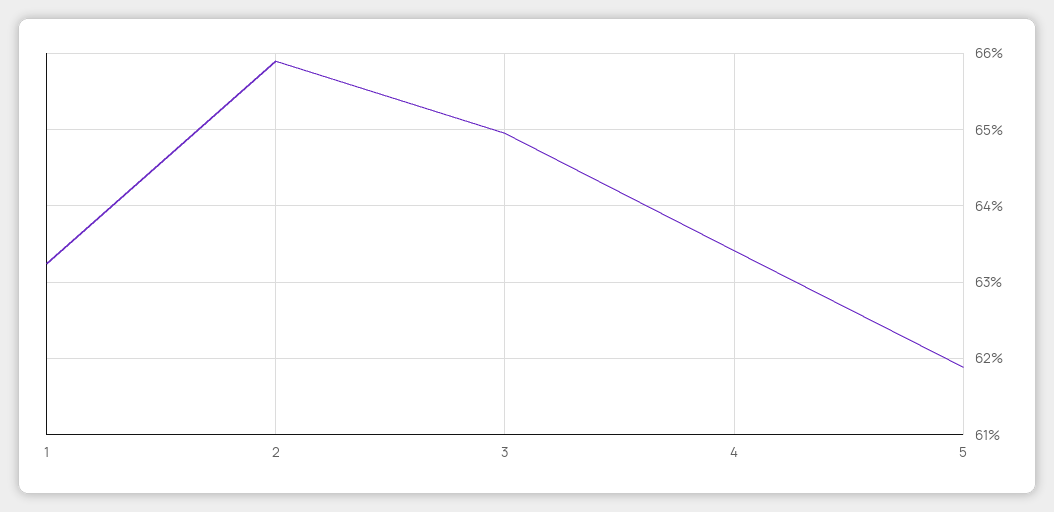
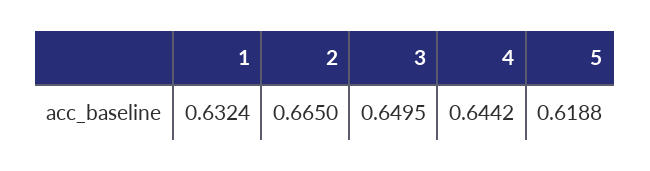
2: 0.659 -> 0.665
4: 0.634 -> 0.6442

